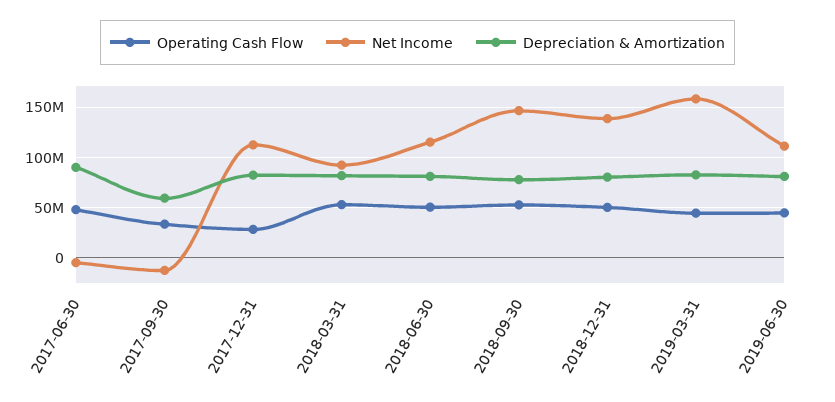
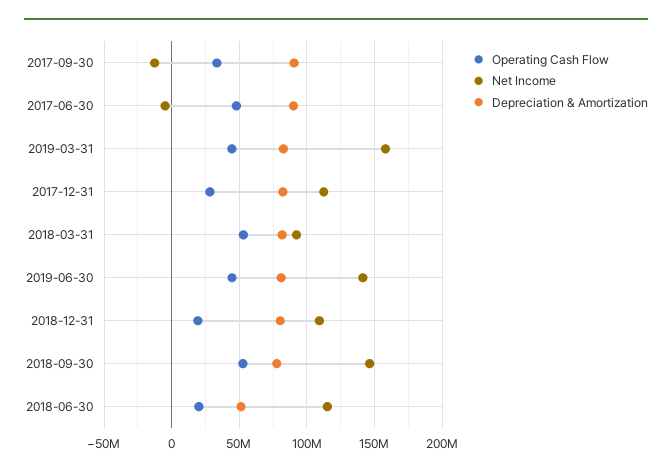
Depreciation & Amortization, 2017-09-30: 60000000 -> 90000000
Operating Cash Flow, 2018-06-30: 50000000 -> 20000000
Depreciation & Amortization, 2018-06-30: 80000000 -> 50000000
Operating Cash Flow, 2018-12-31: 50000000 -> 20000000
Net Income, 2018-12-31: 140000000 -> 110000000
Net Income, 2019-06-30: 110000000 -> 140000000

